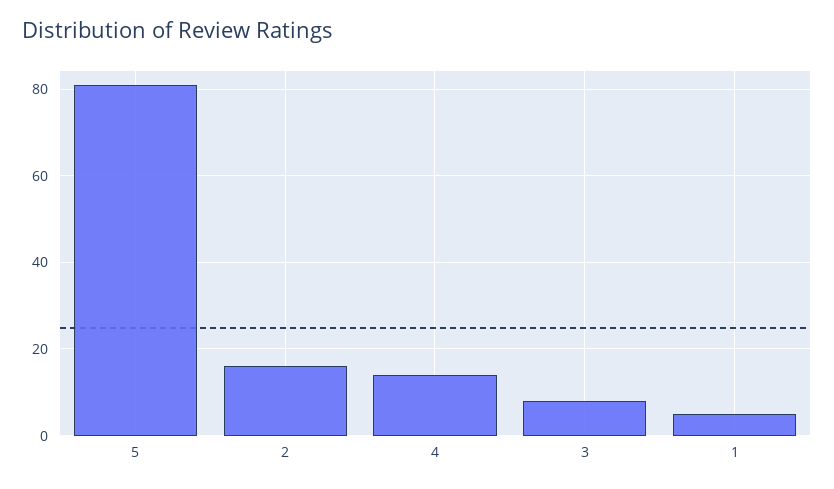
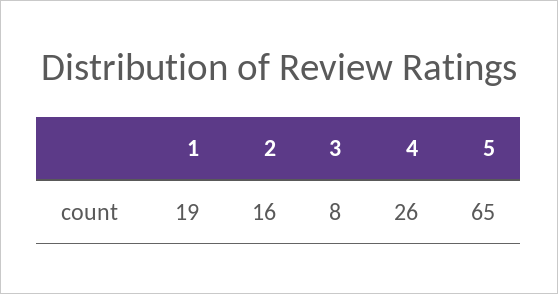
5: 80 -> 65
4: 15 -> 26
1: 5 -> 19

